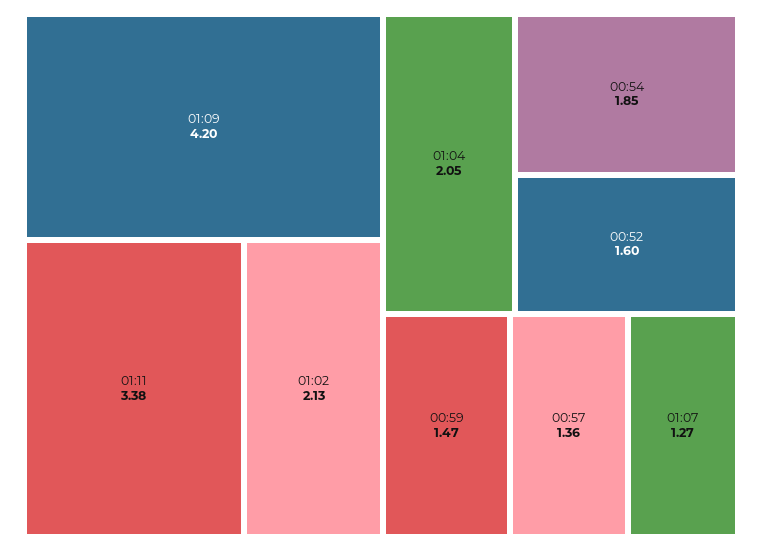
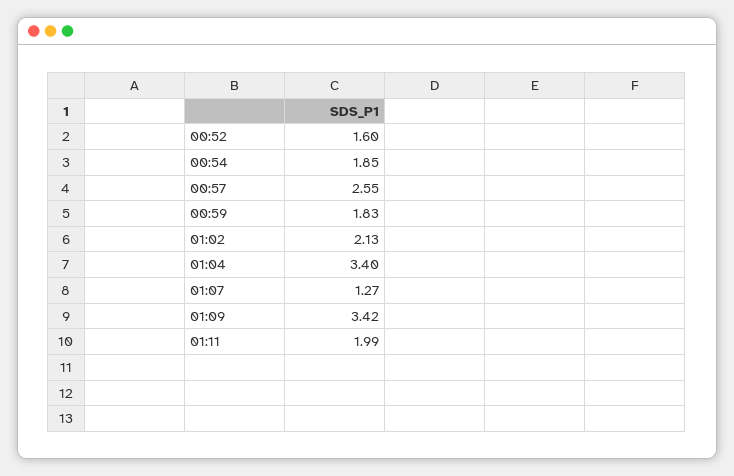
01:09: 4.2 -> 3.42
01:11: 3.38 -> 1.99
01:04: 2.05 -> 3.4
00:59: 1.47 -> 1.83
00:57: 1.36 -> 2.55

